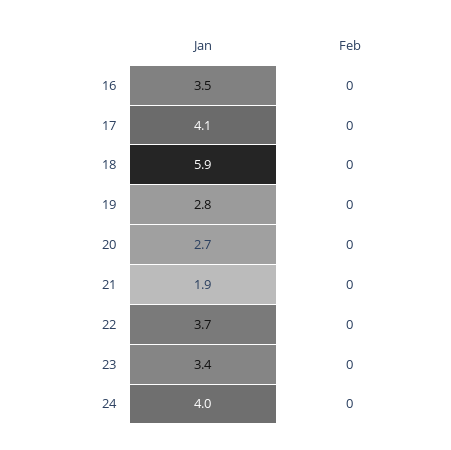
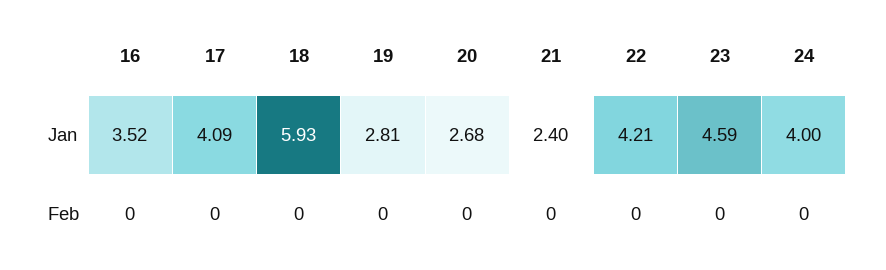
Jan, 21: 1.9 -> 2.4
Jan, 22: 3.7 -> 4.21
Jan, 23: 3.4 -> 4.59

